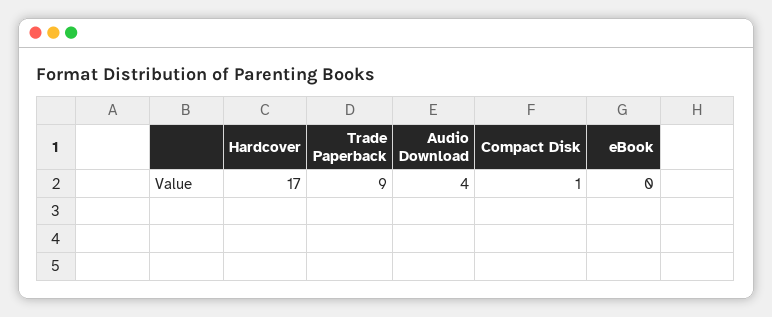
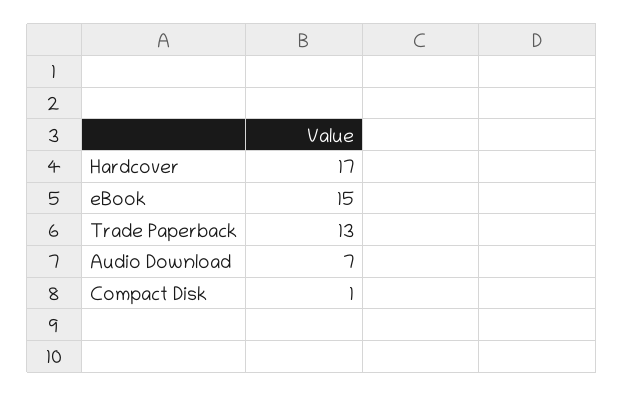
Trade Paperback: 9 -> 13
Audio Download: 4 -> 7
eBook: 0 -> 15

